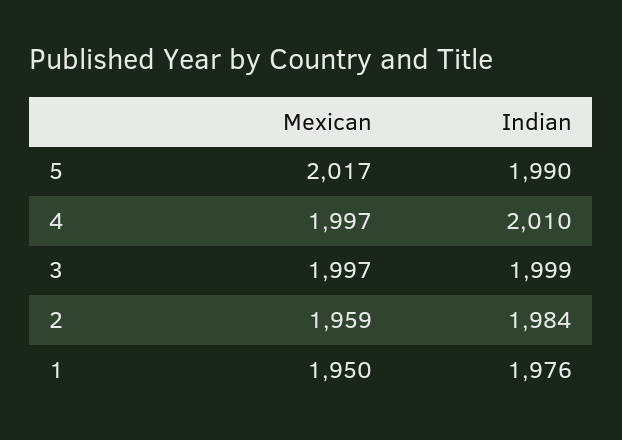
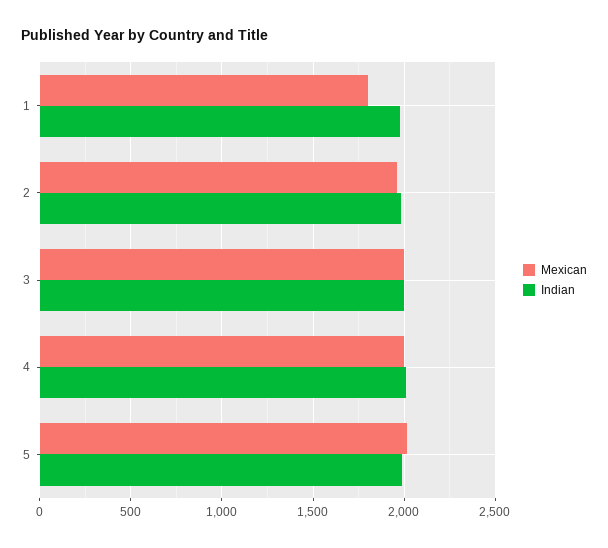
Mexican, 1: 1950 -> 1800

